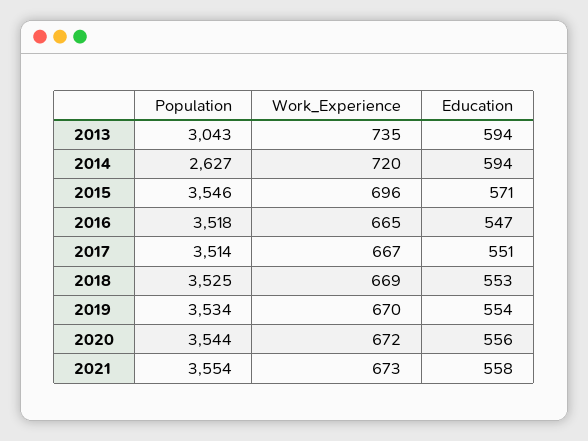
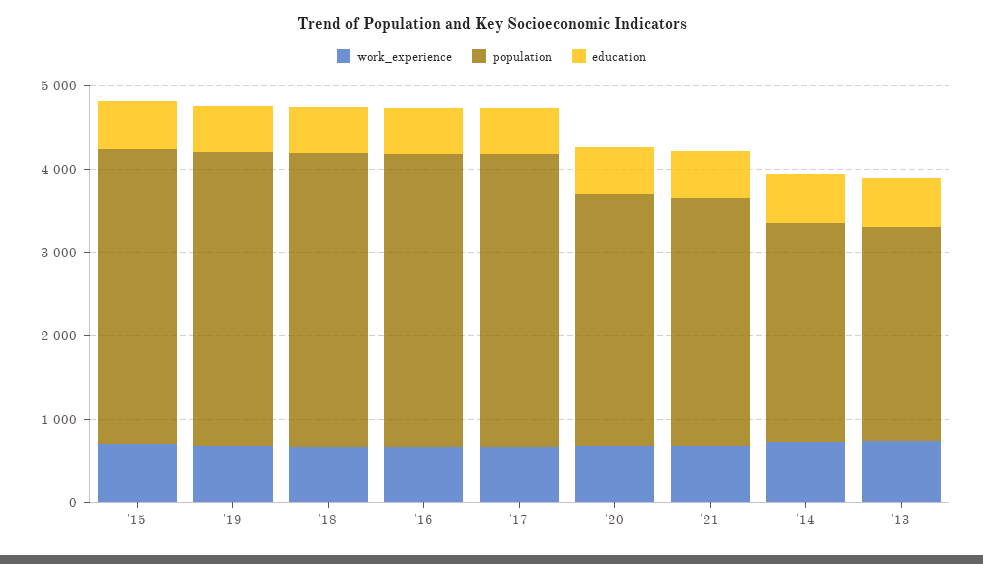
Population, 2013: 3043 -> 2600
Population, 2020: 3544 -> 3000
Population, 2021: 3554 -> 3000

